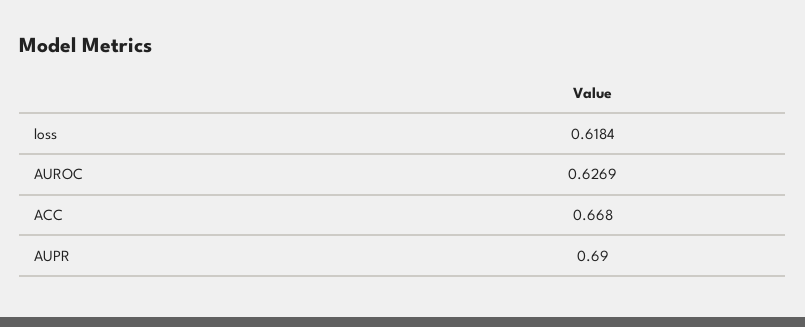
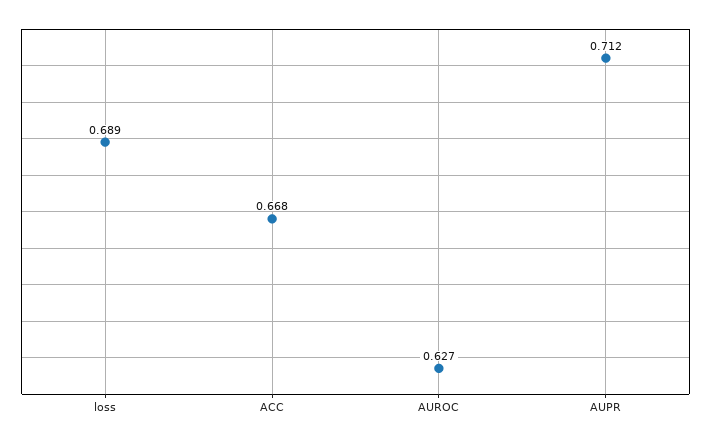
loss: 0.6184 -> 0.689
AUPR: 0.69 -> 0.712

